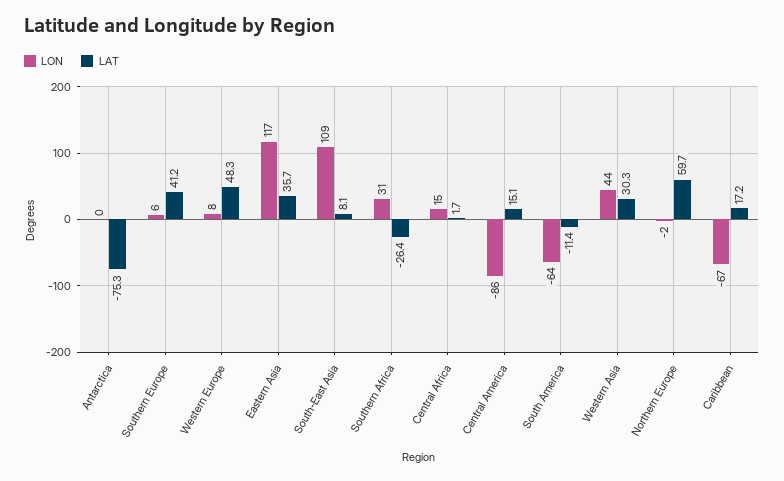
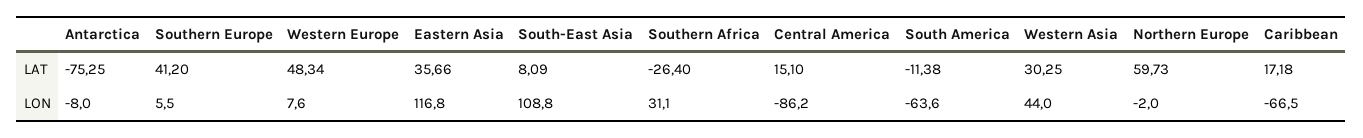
LON, Antarctica: 0 -> -8
LON, Central Africa: 15 -> none
LAT, Central Africa: 1.7 -> none

